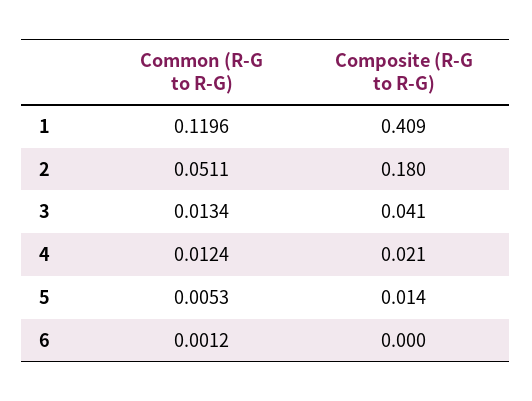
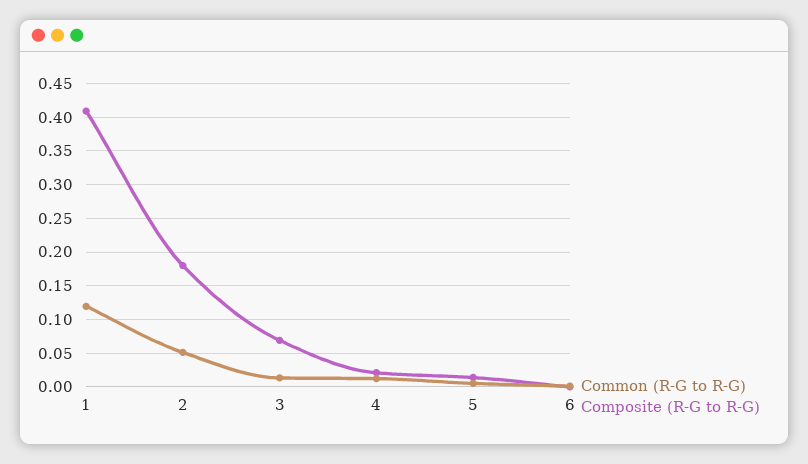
Composite (R-G to R-G), 3: 0.041 -> 0.07

